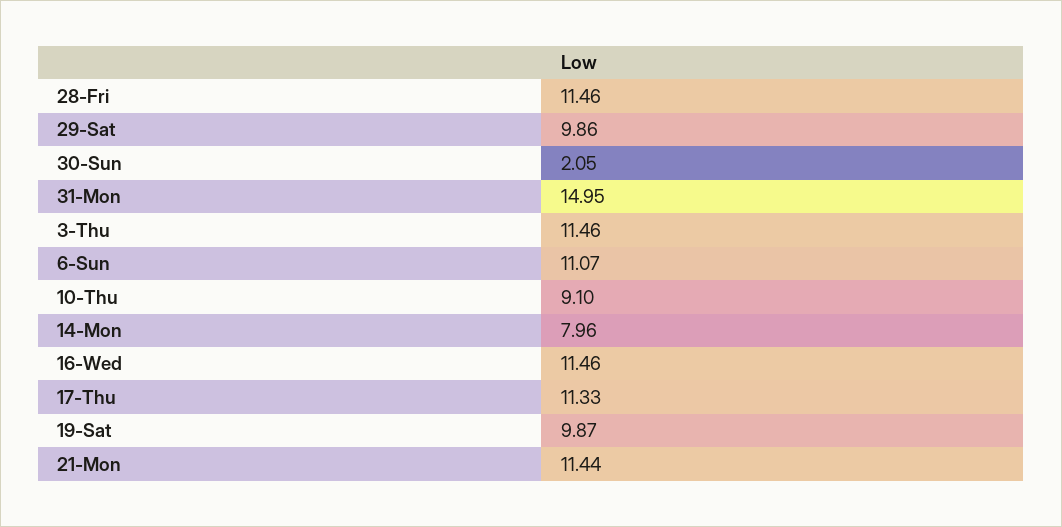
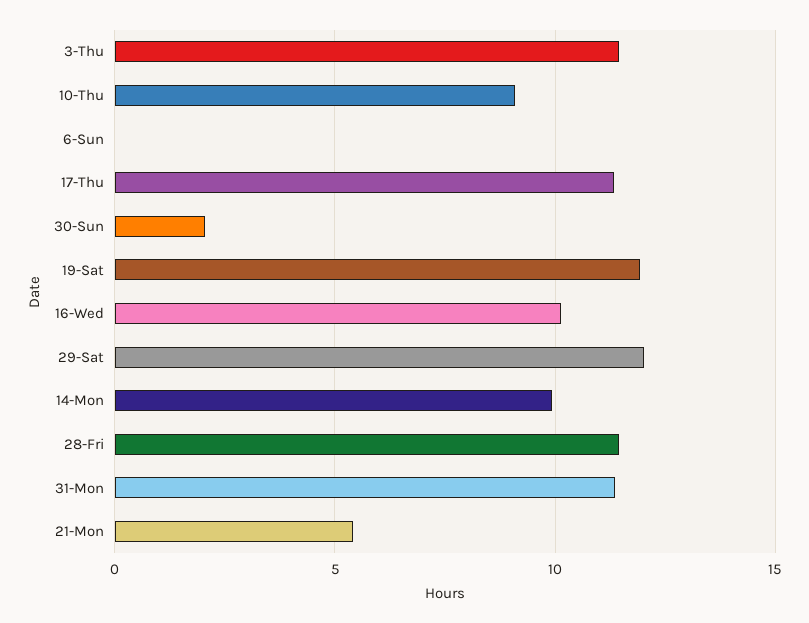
29-Sat: 9.86 -> 12
31-Mon: 14.95 -> 11.5
6-Sun: 11.07 -> 0
14-Mon: 7.96 -> 10
16-Wed: 11.46 -> 10
19-Sat: 9.87 -> 12
21-Mon: 11.44 -> 5.5

